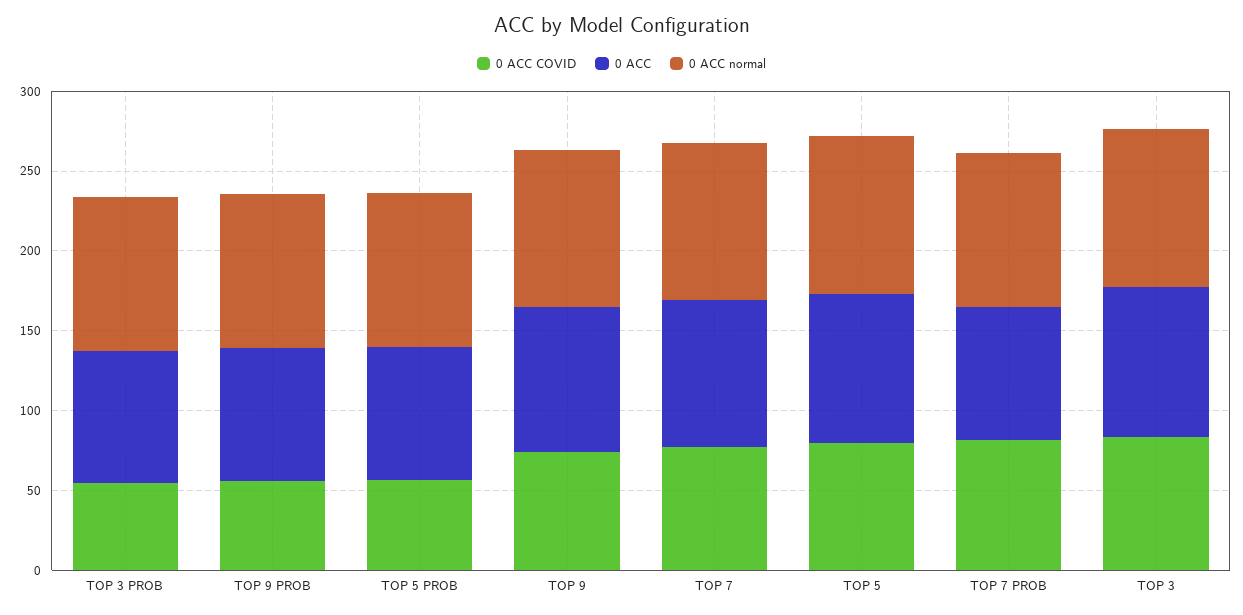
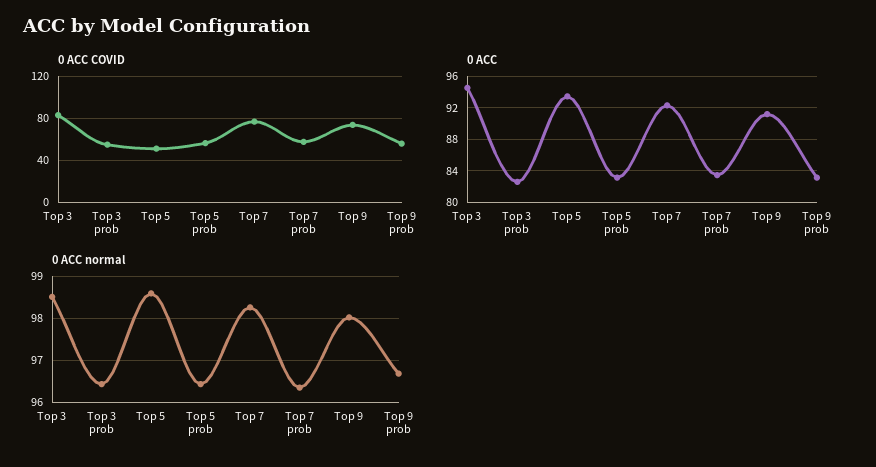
0 ACC COVID, TOP 5: 80 -> 50
0 ACC COVID, TOP 7 PROB: 80 -> 60

